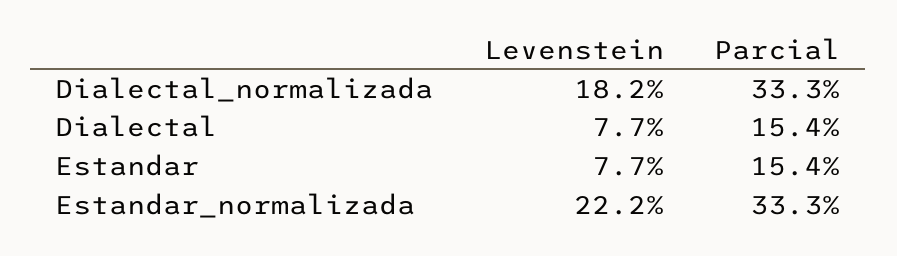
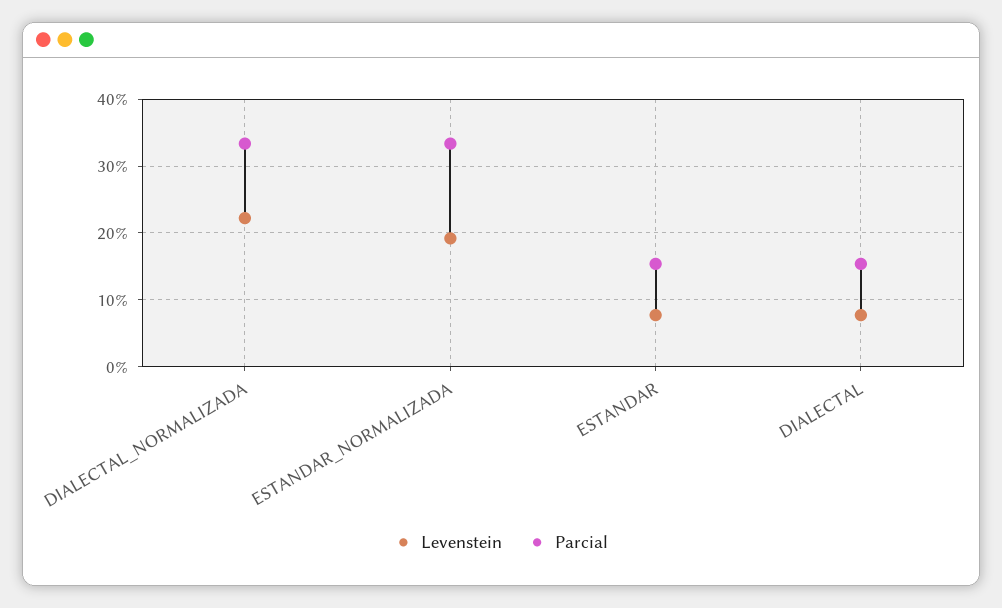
Levenstein, Dialectal_normalizada: 18.2 -> 22
Levenstein, Estandar_normalizada: 22.2 -> 19

